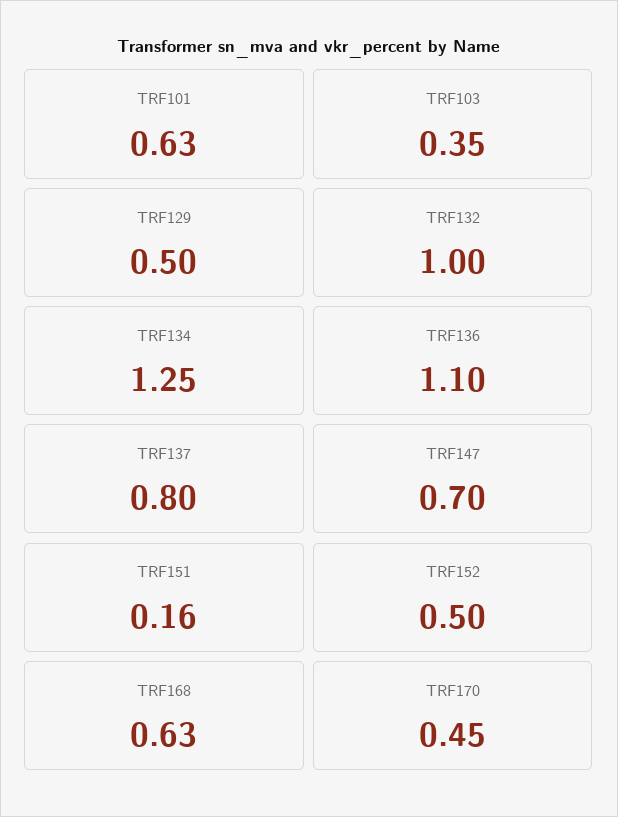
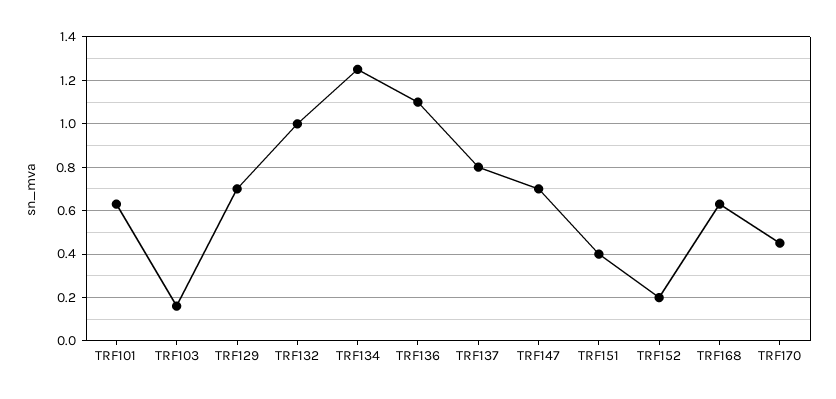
TRF103: 0.35 -> 0.15
TRF129: 0.5 -> 0.7
TRF151: 0.16 -> 0.4
TRF152: 0.5 -> 0.2

